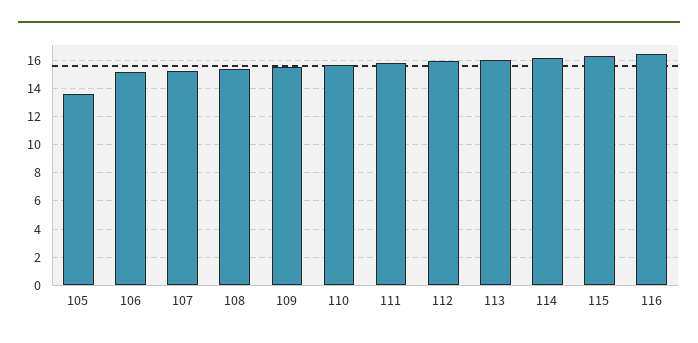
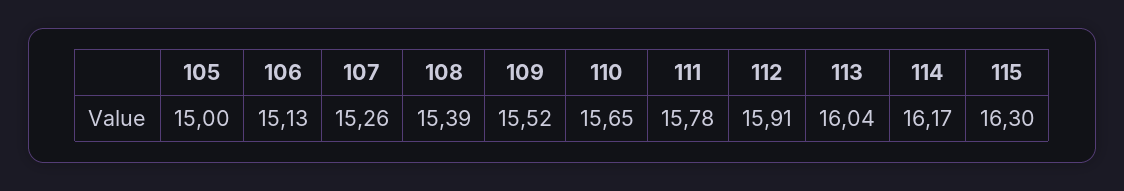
105: 13.5 -> 15
116: 16.5 -> none

